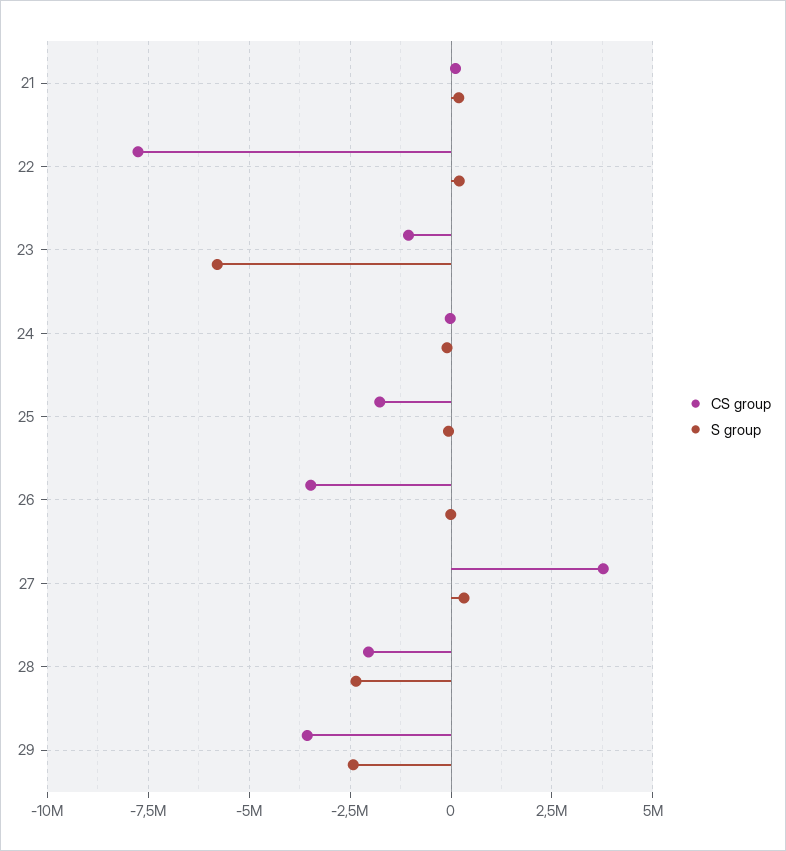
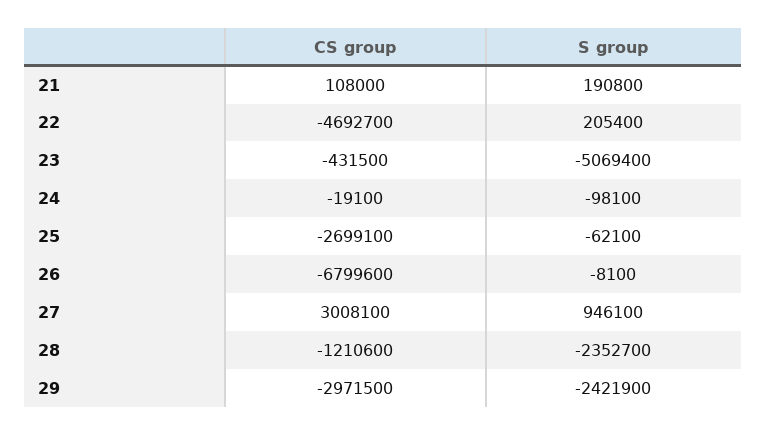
CS group, 22: -7750000 -> -4692700
CS group, 23: -1000000 -> -431500
S group, 23: -5750000 -> -5069400
CS group, 25: -1750000 -> -2699100
CS group, 26: -3500000 -> -6799600
CS group, 27: 3750000 -> 3008100
S group, 27: 250000 -> 946100
CS group, 28: -2000000 -> -1210600
CS group, 29: -3500000 -> -2971500

